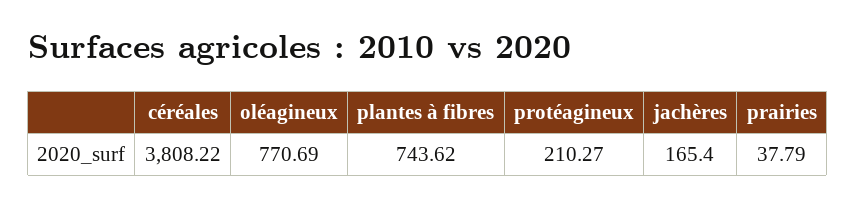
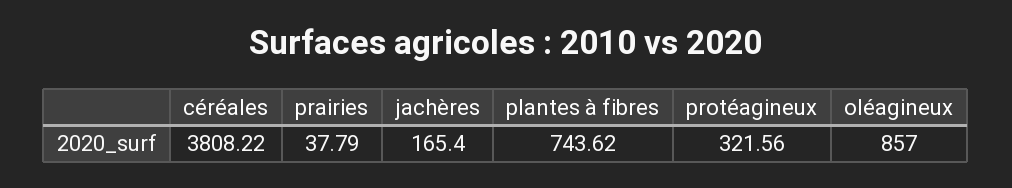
oléagineux: 770.69 -> 857
protéagineux: 210.27 -> 321.56

